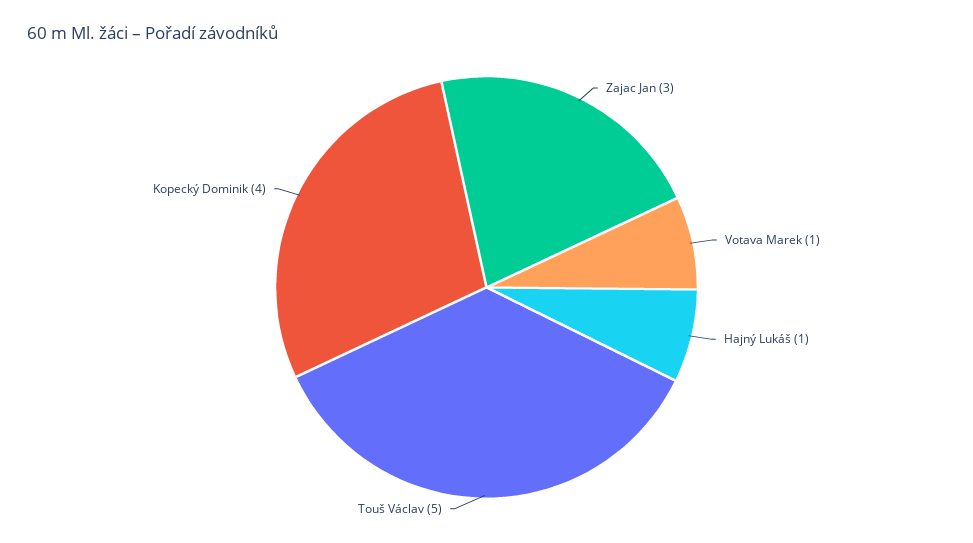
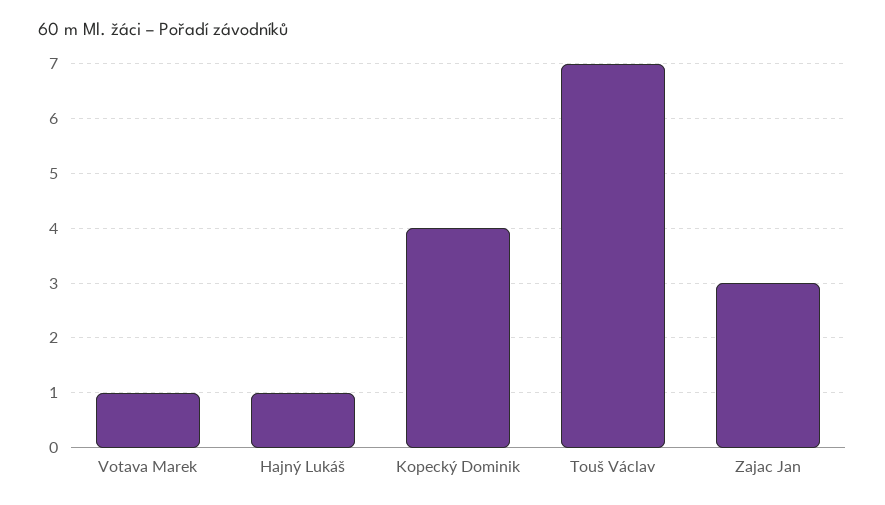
Touš Václav: 5 -> 7

